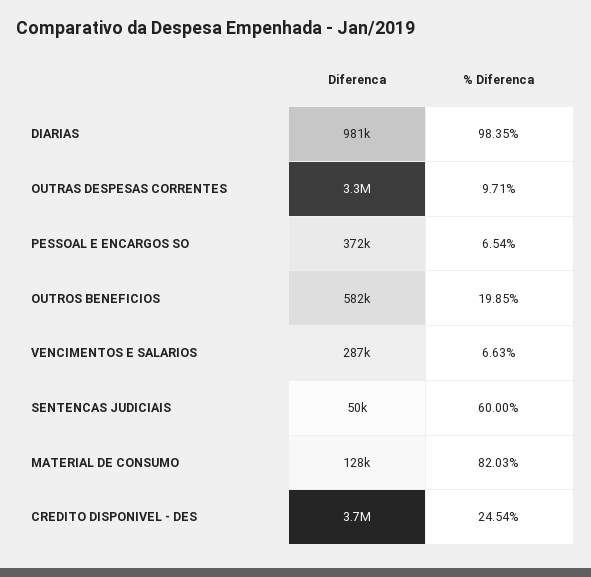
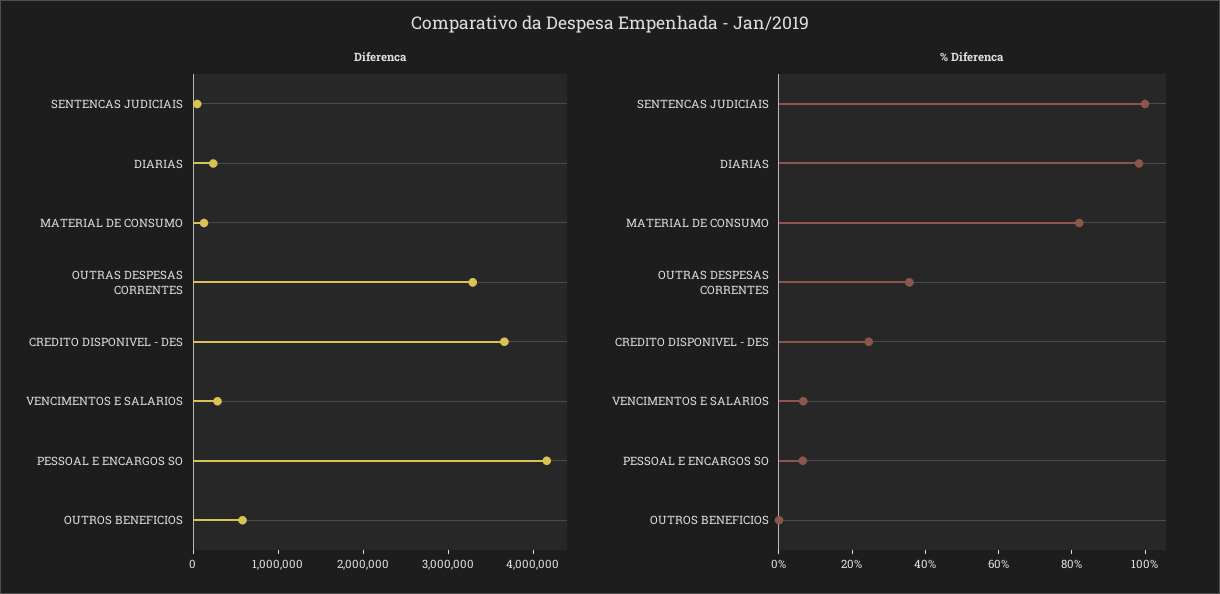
Diferenca, DIARIAS: 981000 -> 200000
% Diferenca, OUTRAS DESPESAS CORRENTES: 9.71 -> 35
Diferenca, PESSOAL E ENCARGOS SO: 372000 -> 4200000
% Diferenca, OUTROS BENEFICIOS: 19.85 -> 0
% Diferenca, SENTENCAS JUDICIAIS: 60 -> 100

